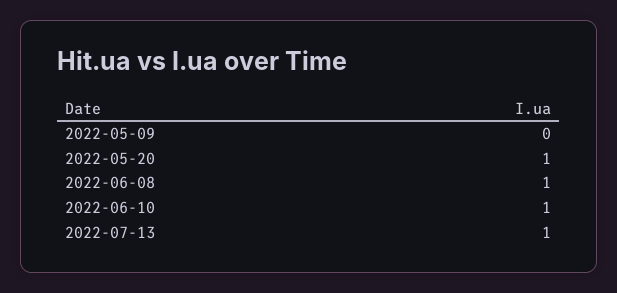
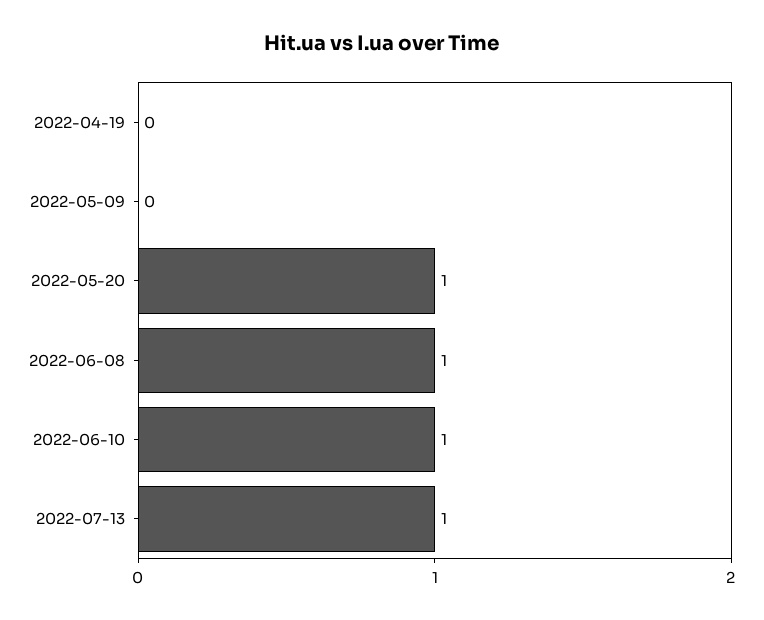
2022-04-19: none -> 0

